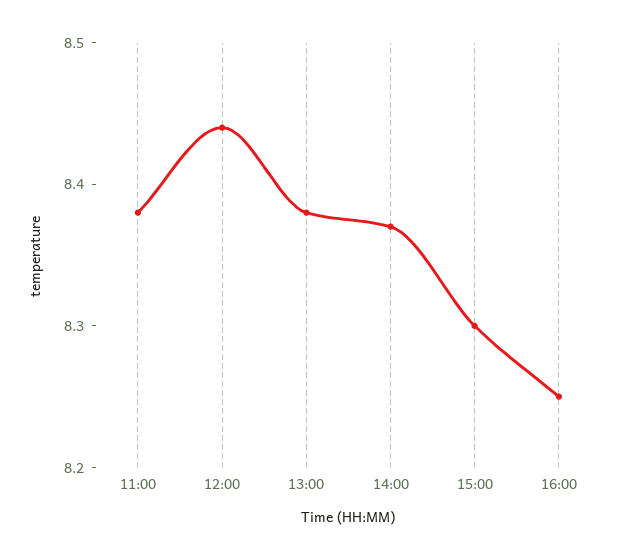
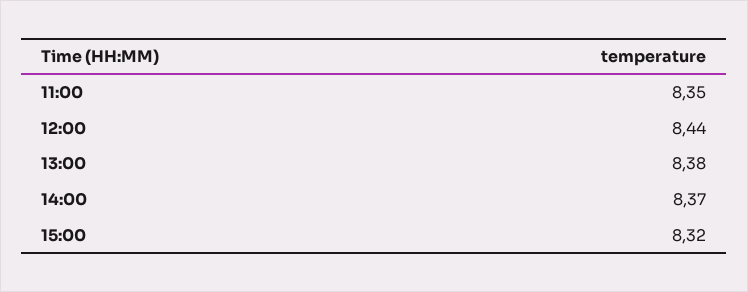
11:00: 8.38 -> 8.35
15:00: 8.3 -> 8.32
16:00: 8.25 -> none

